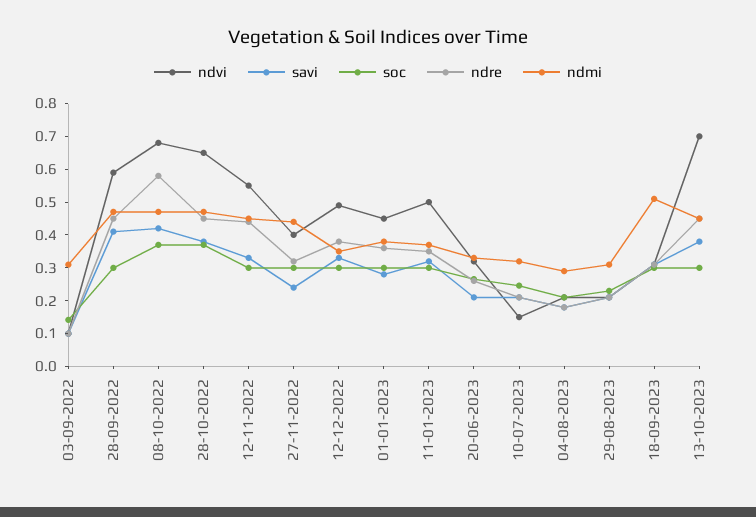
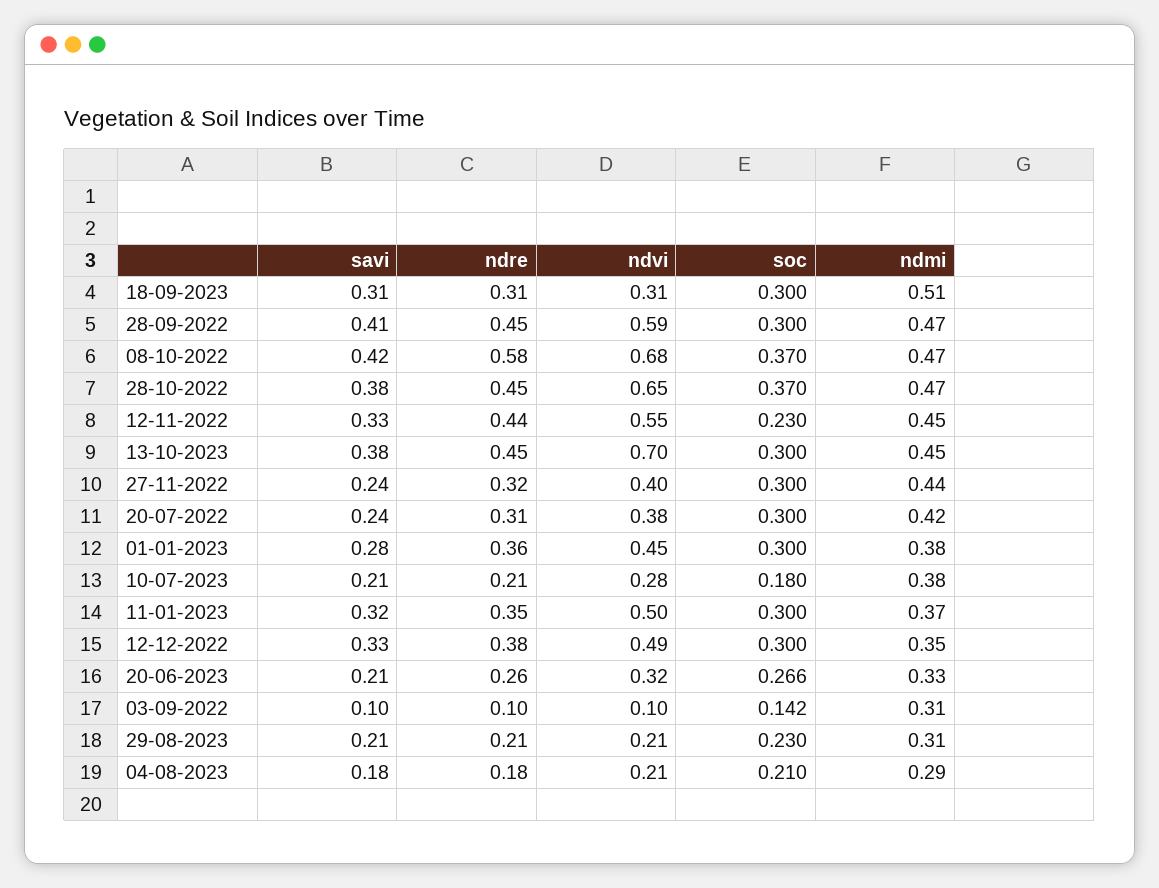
soc, 12-11-2022: 0.3 -> 0.23
ndvi, 10-07-2023: 0.15 -> 0.28
soc, 10-07-2023: 0.25 -> 0.18
ndmi, 10-07-2023: 0.325 -> 0.38
savi, 20-07-2022: none -> 0.24
ndre, 20-07-2022: none -> 0.31
ndvi, 20-07-2022: none -> 0.38
soc, 20-07-2022: none -> 0.3
ndmi, 20-07-2022: none -> 0.42

